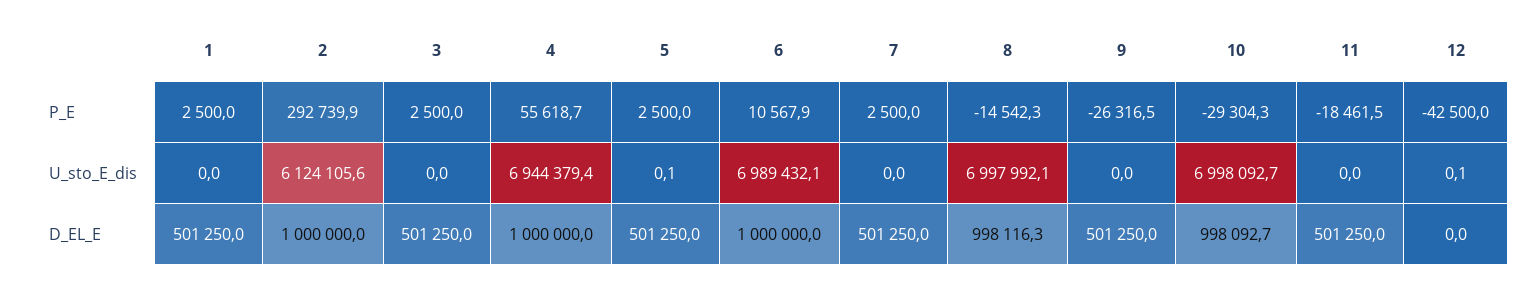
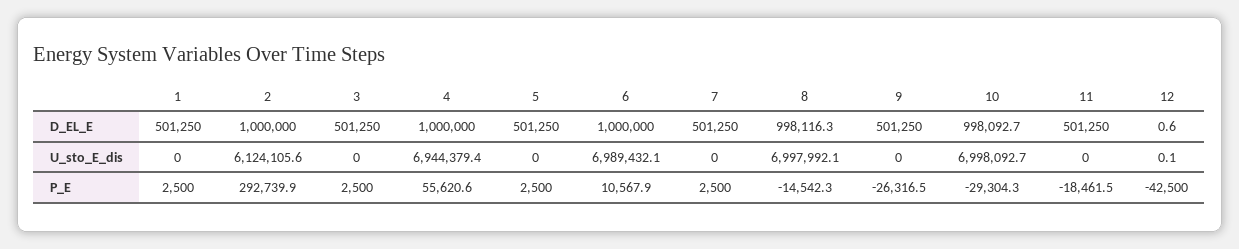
4, P_E: 55618.7 -> 55620.6
5, U_sto_E_dis: 0.1 -> 0
12, D_EL_E: 0 -> 0.6

